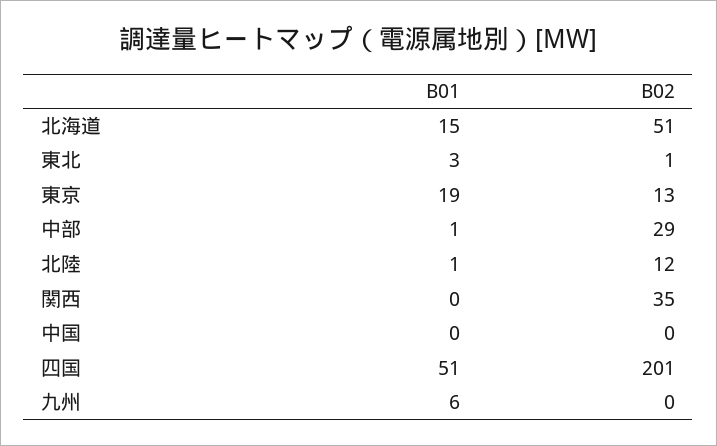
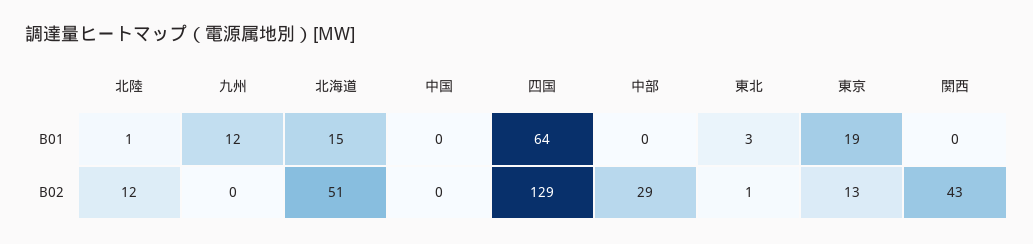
B01, 中部: 1 -> 0
B02, 関西: 35 -> 43
B01, 四国: 51 -> 64
B02, 四国: 201 -> 129
B01, 九州: 6 -> 12

